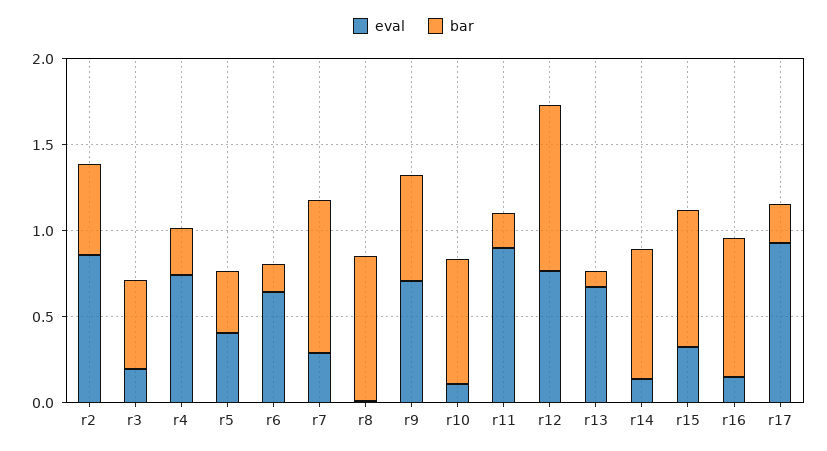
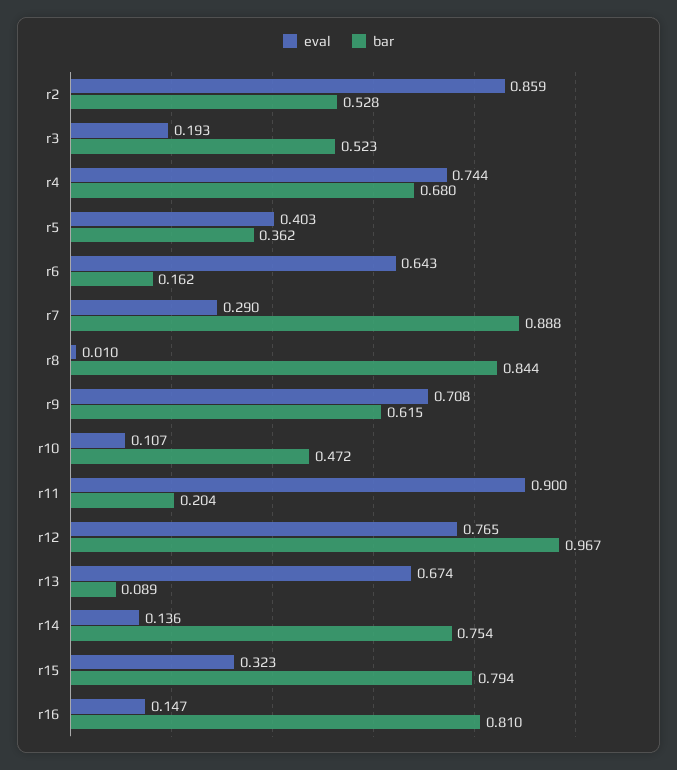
bar, r4: 0.3 -> 0.68
bar, r10: 0.7 -> 0.472
eval, r17: 0.9 -> none
bar, r17: 0.2 -> none

